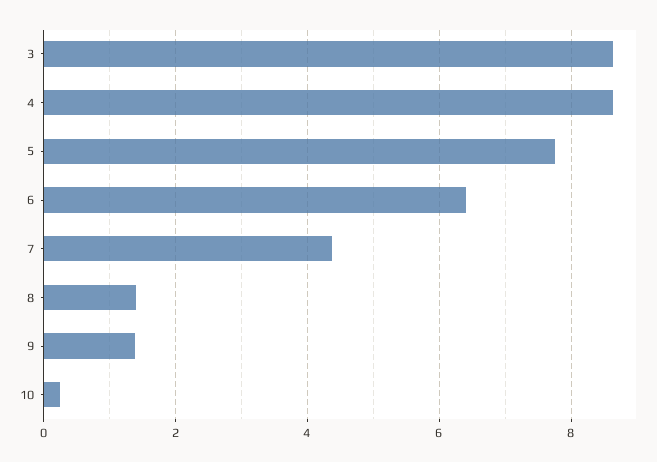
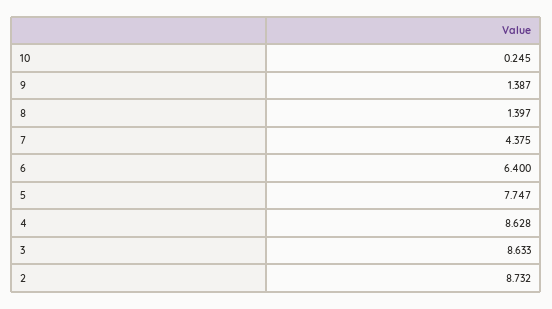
2: none -> 8.732

